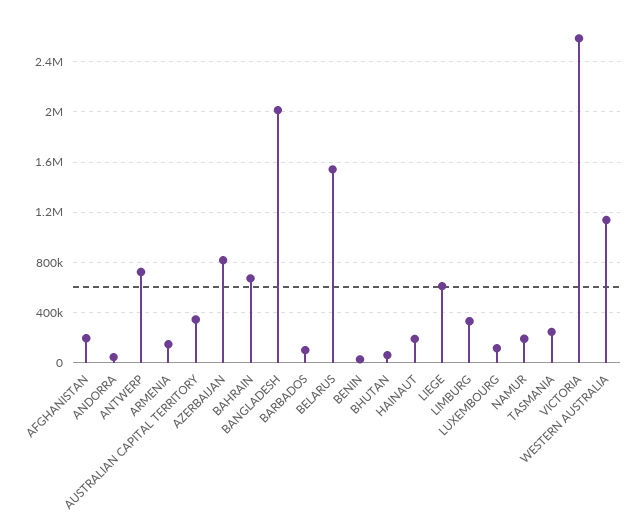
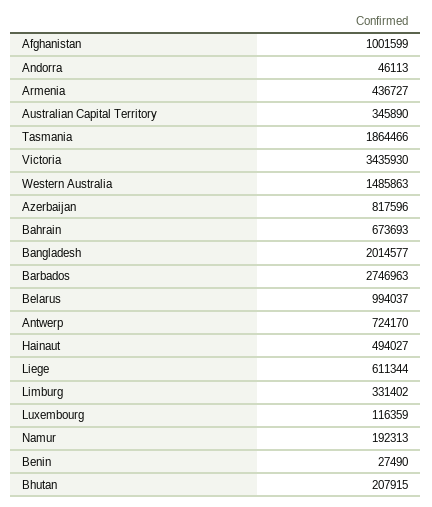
AFGHANISTAN: 200000 -> 1001599
ARMENIA: 150000 -> 436727
BARBADOS: 100000 -> 2746963
BELARUS: 1550000 -> 994037
BHUTAN: 50000 -> 207915
HAINAUT: 200000 -> 494027
TASMANIA: 250000 -> 1864466
VICTORIA: 2600000 -> 3435930
WESTERN AUSTRALIA: 1150000 -> 1485863

